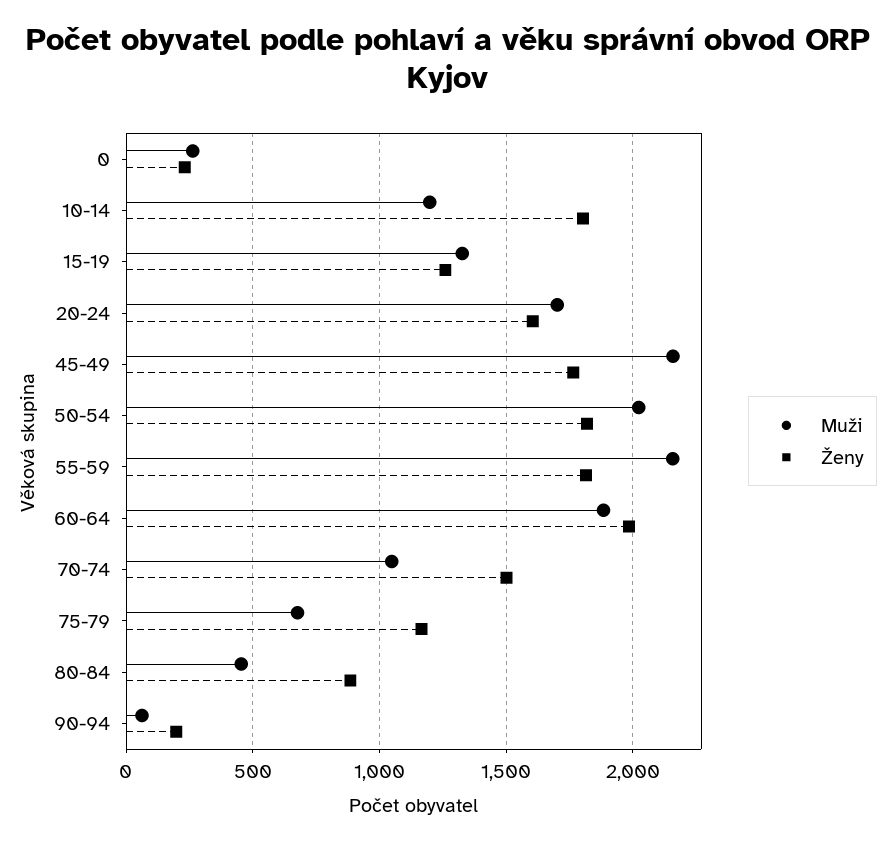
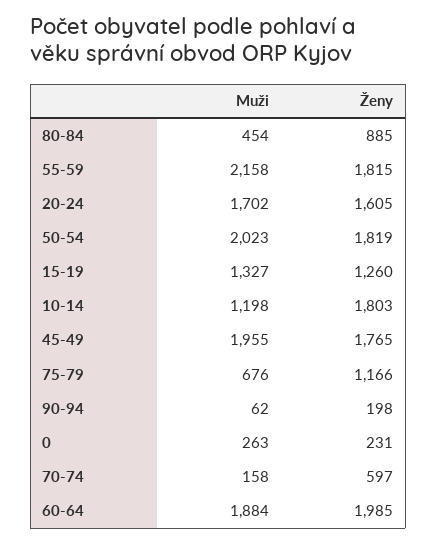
Muži, 45-49: 2150 -> 1955
Muži, 70-74: 1050 -> 158
Ženy, 70-74: 1500 -> 597

